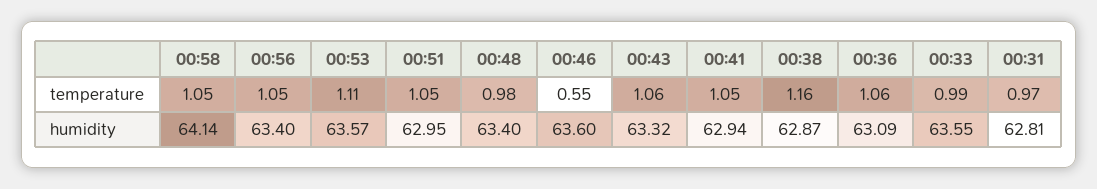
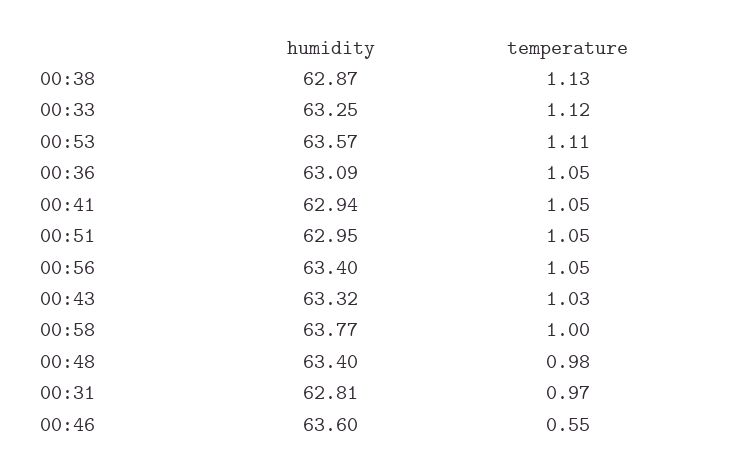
00:58, temperature: 1.05 -> 1
00:43, temperature: 1.06 -> 1.03
00:38, temperature: 1.16 -> 1.13
00:36, temperature: 1.06 -> 1.05
00:33, temperature: 0.99 -> 1.12
00:58, humidity: 64.14 -> 63.77
00:33, humidity: 63.55 -> 63.25

